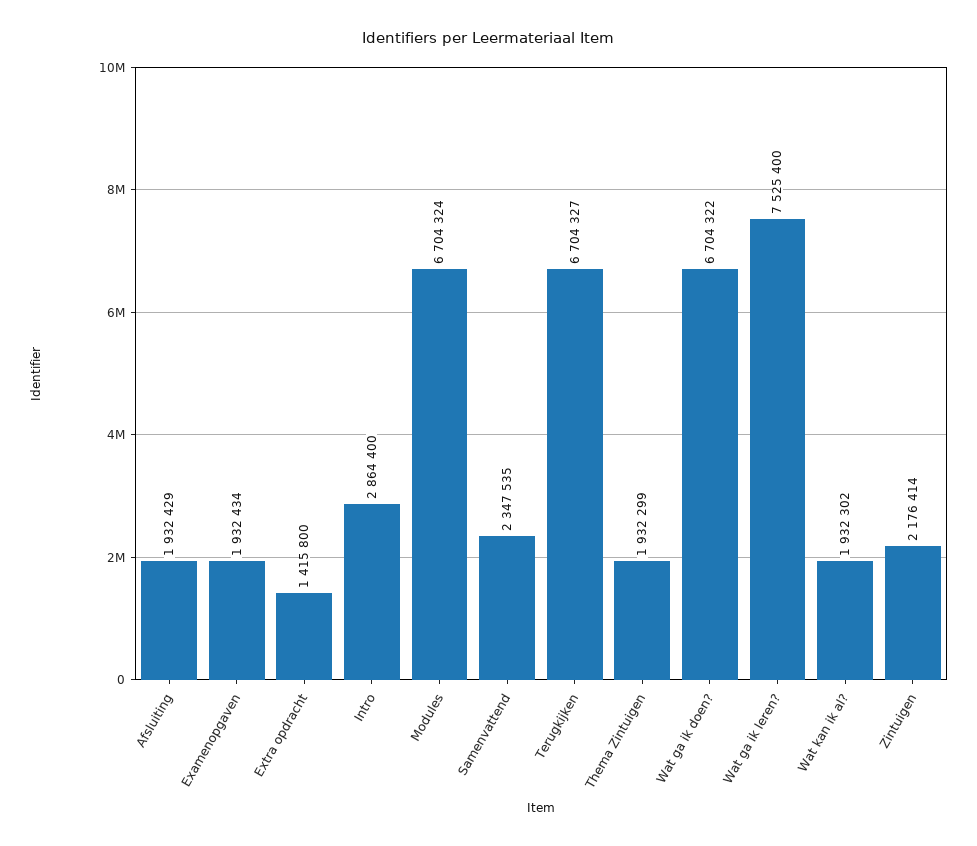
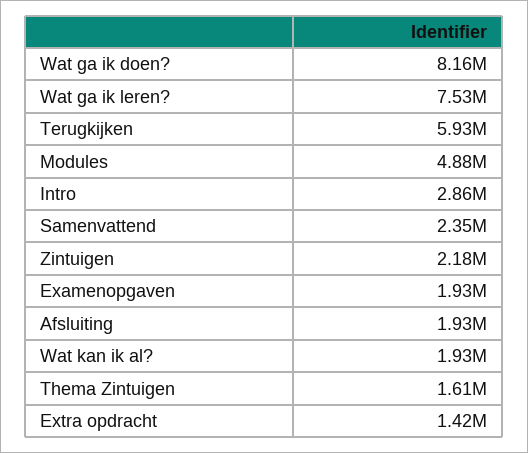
Modules: 6704324 -> 4880000
Terugkijken: 6704327 -> 5930000
Thema Zintuigen: 1932299 -> 1610000
Wat ga ik doen?: 6704322 -> 8160000

